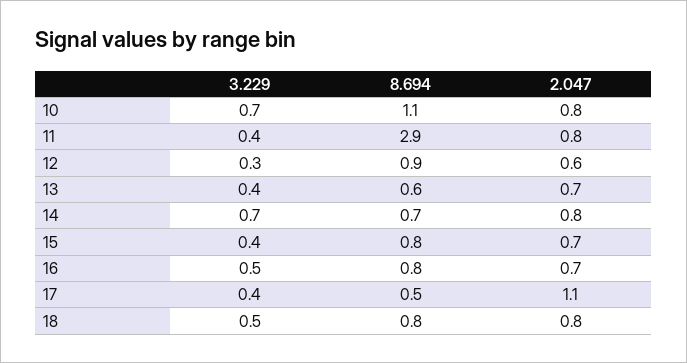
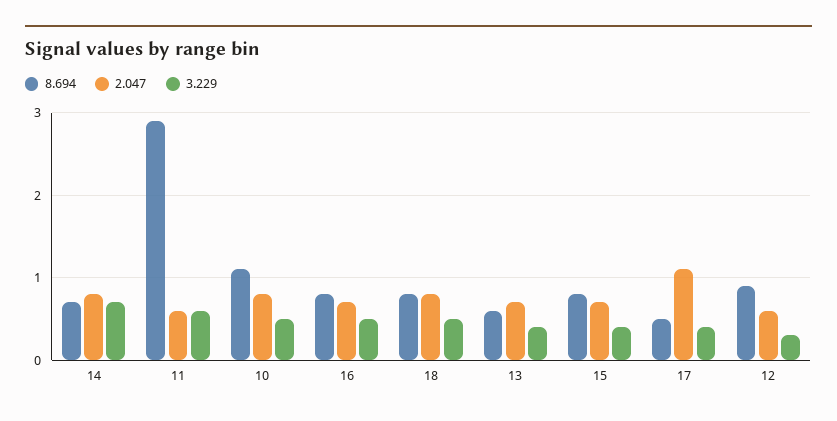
3.229, 10: 0.7 -> 0.5
3.229, 11: 0.4 -> 0.6
2.047, 11: 0.8 -> 0.6

